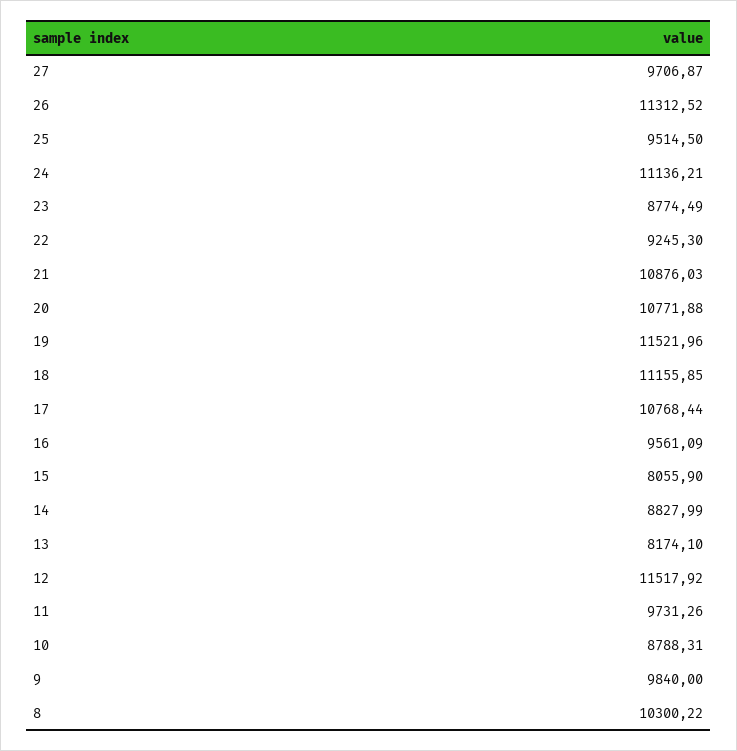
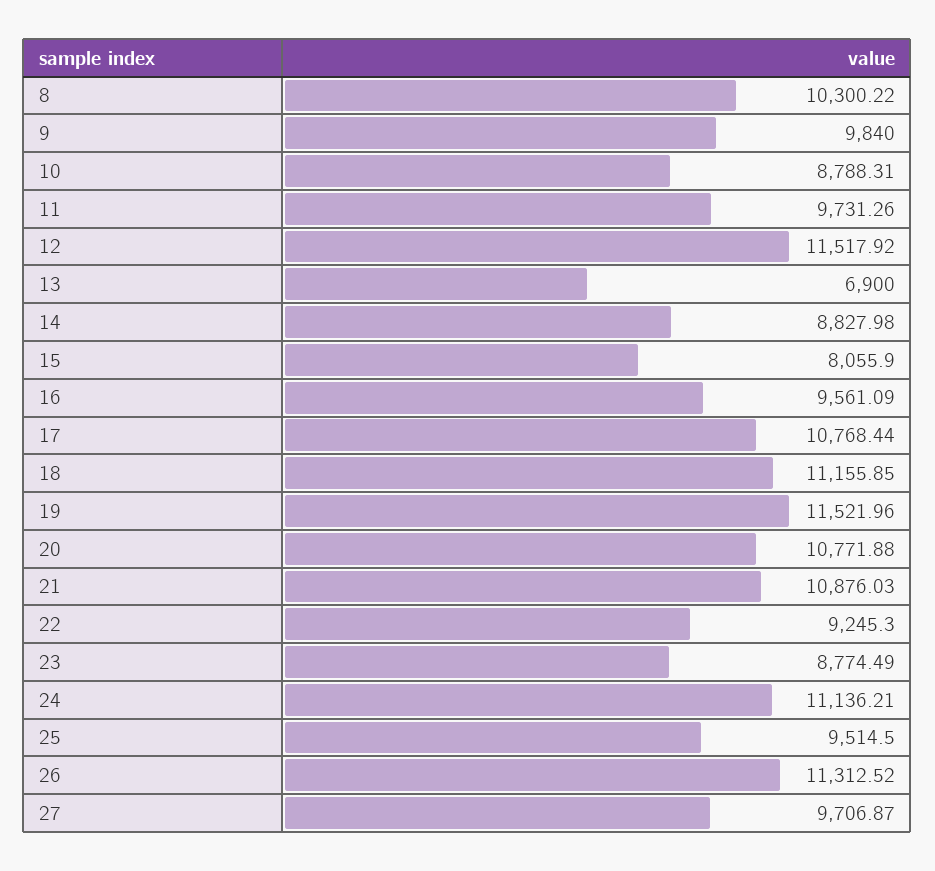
14: 8827.99 -> 8827.98
13: 8174.1 -> 6900

